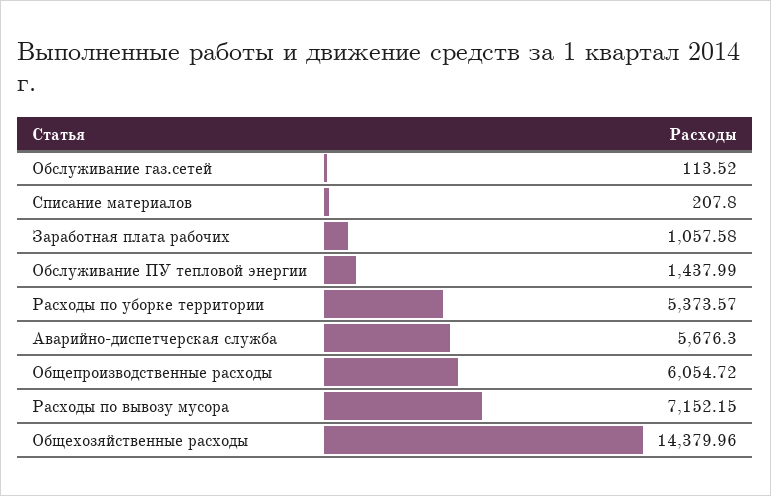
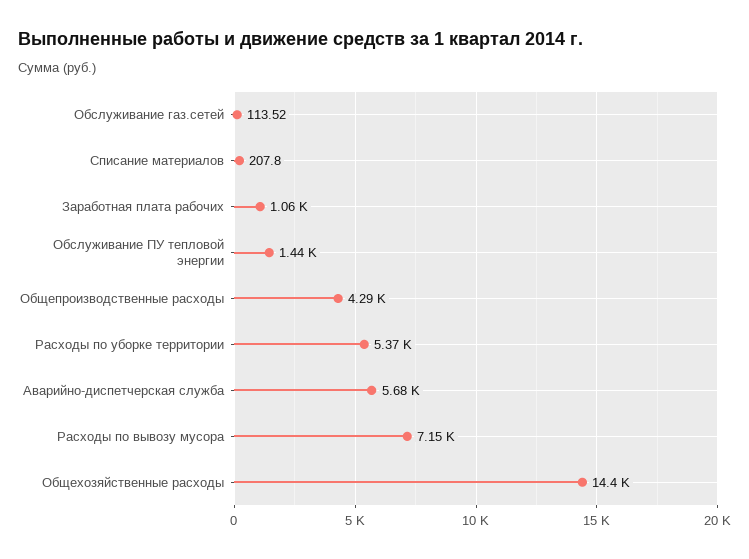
Общепроизводственные расходы: 6054.72 -> 4290

